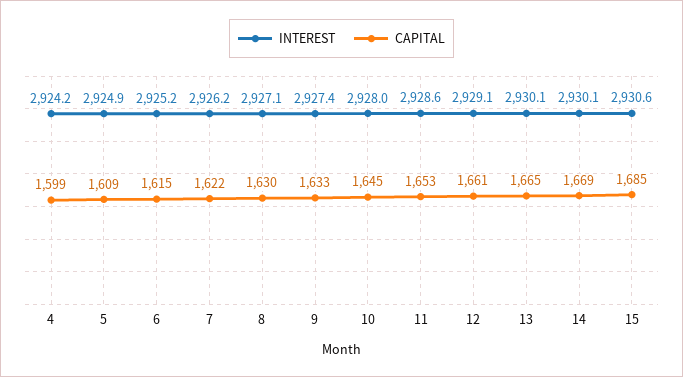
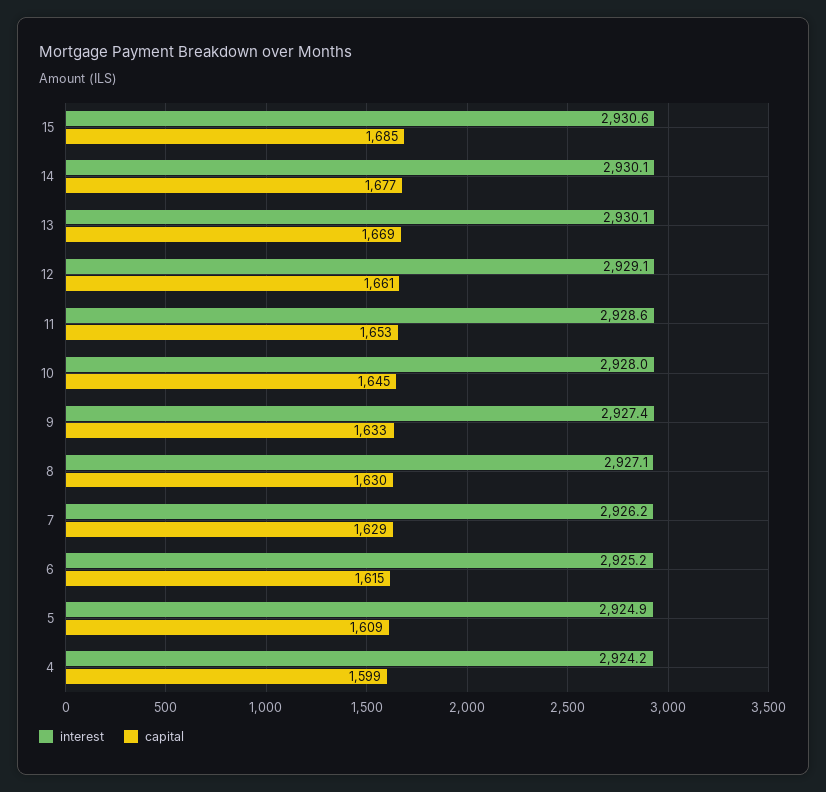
CAPITAL, 7: 1622 -> 1629
CAPITAL, 13: 1665 -> 1669
CAPITAL, 14: 1669 -> 1677

